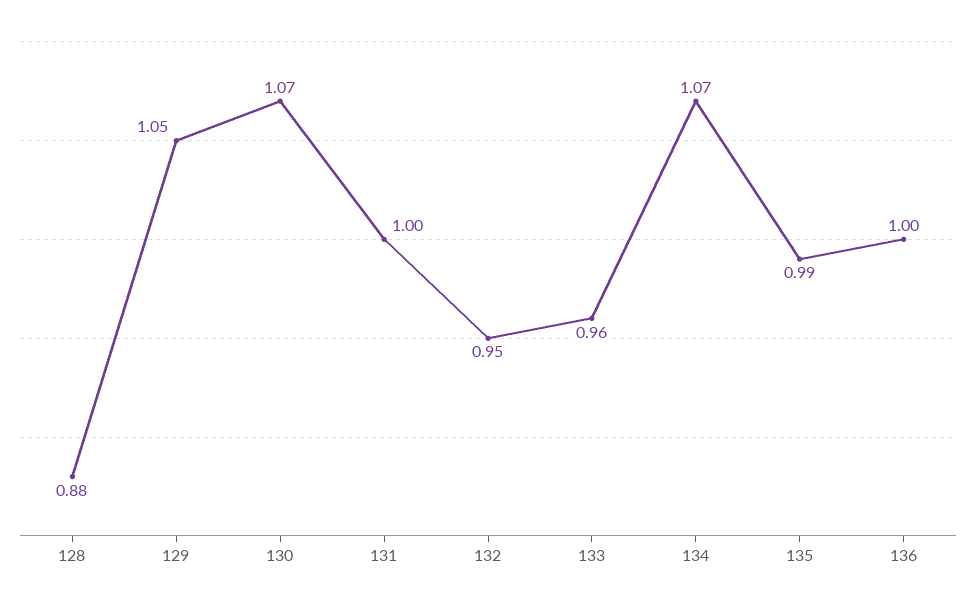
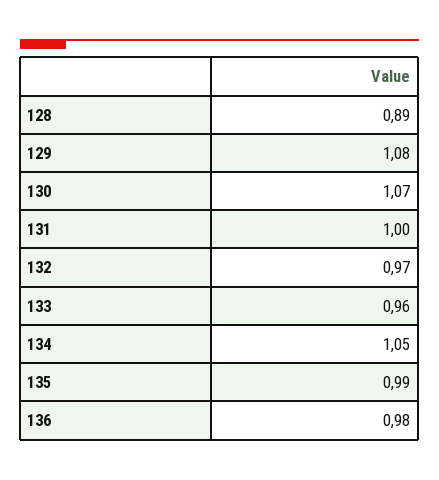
128: 0.88 -> 0.89
129: 1.05 -> 1.08
132: 0.95 -> 0.97
134: 1.07 -> 1.05
136: 1 -> 0.98

